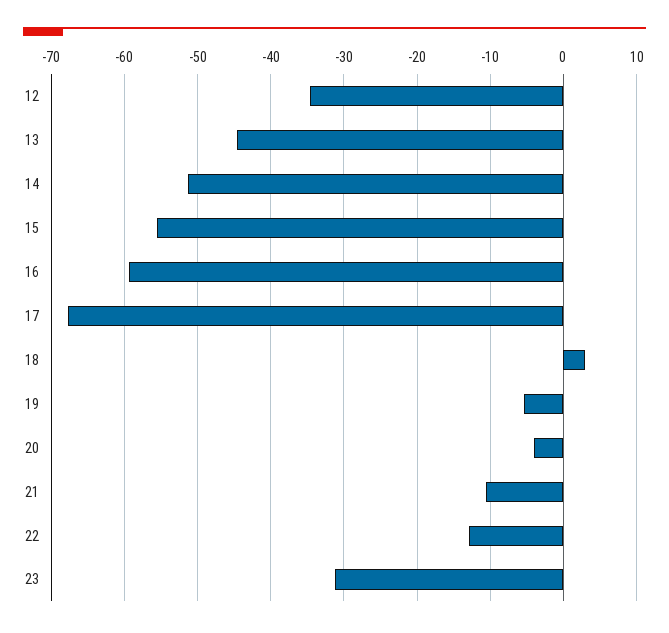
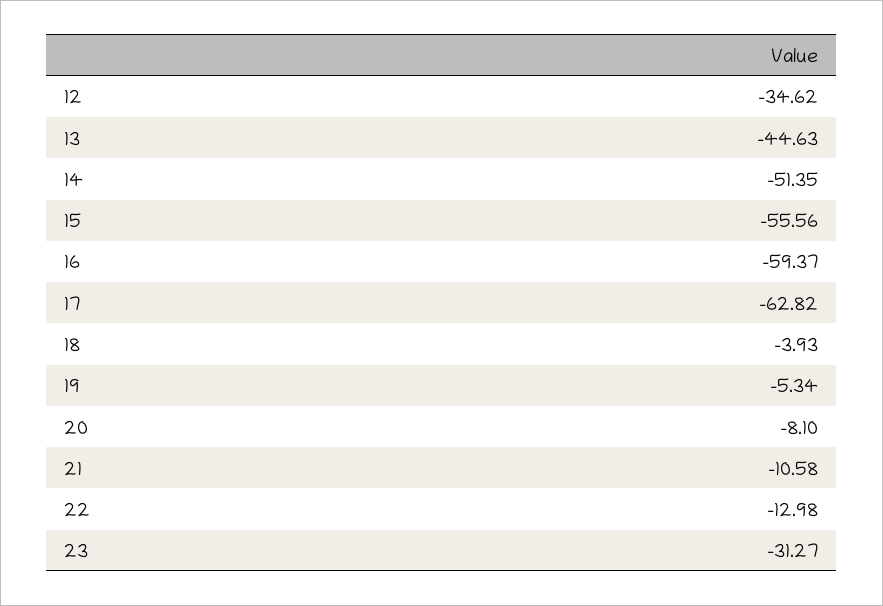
17: -68 -> -62.82
18: 3 -> -3.93
20: -4 -> -8.1

